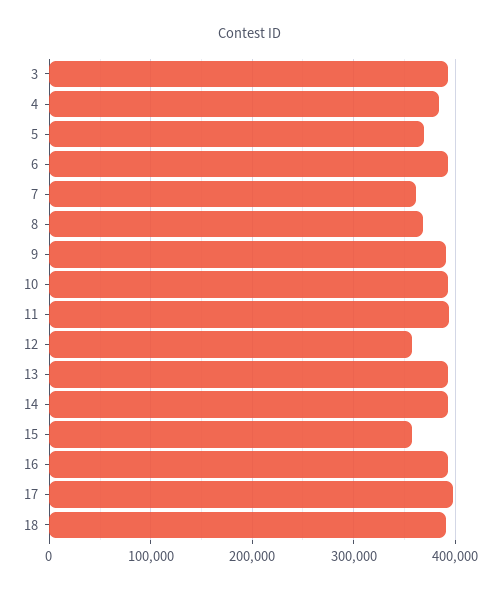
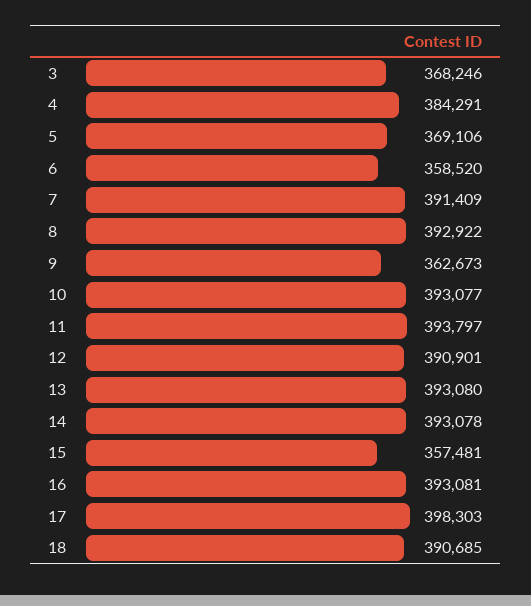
3: 390000 -> 368246
6: 390000 -> 358520
7: 360000 -> 391409
8: 370000 -> 392922
9: 390000 -> 362673
12: 360000 -> 390901

